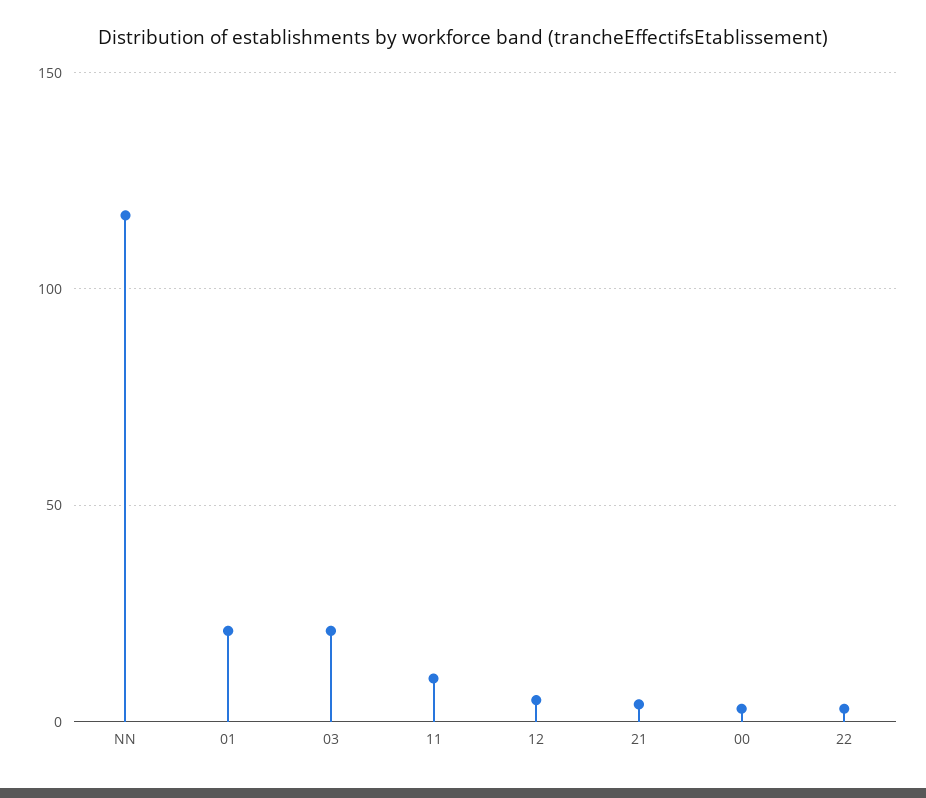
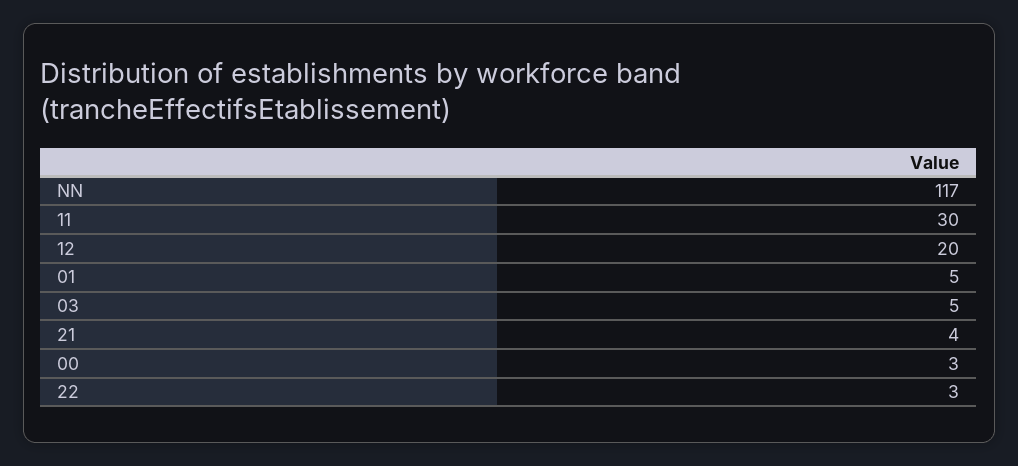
01: 20 -> 5
03: 20 -> 5
11: 10 -> 30
12: 5 -> 20

